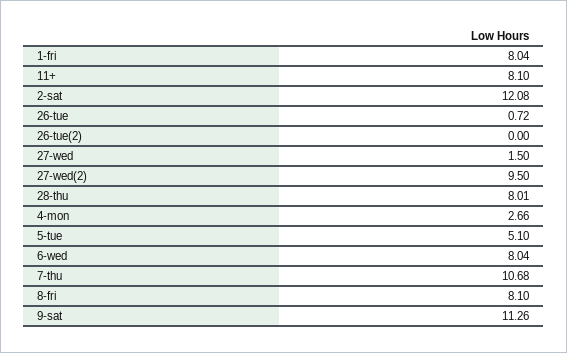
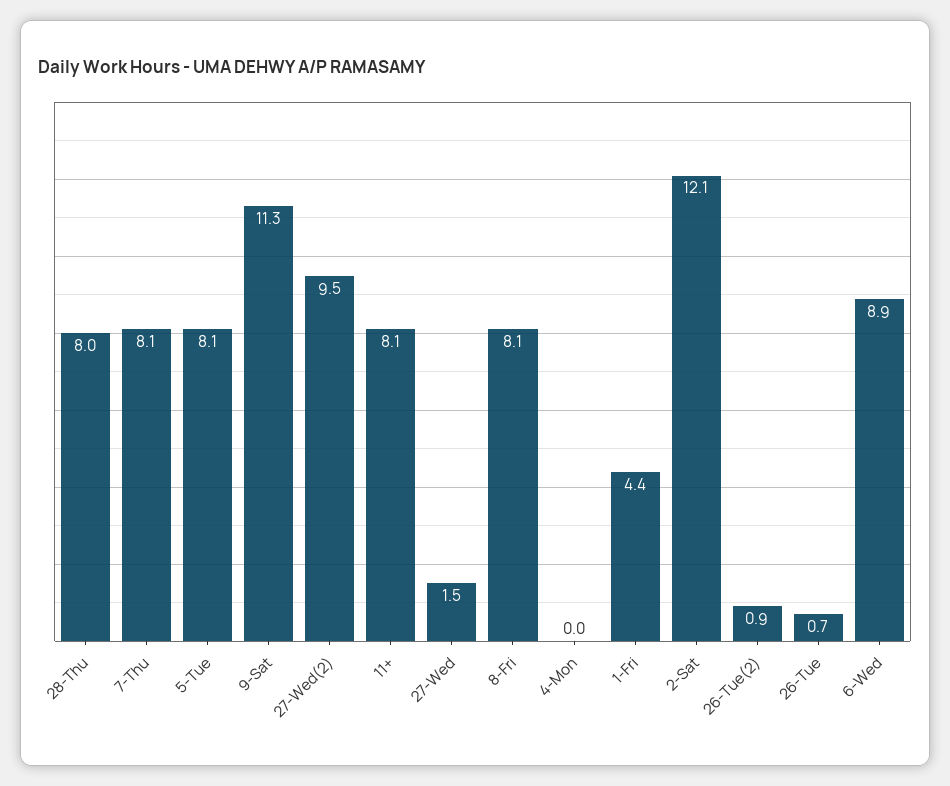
1-fri: 8.04 -> 4.4
26-tue(2): 0 -> 0.9
4-mon: 2.66 -> 0
5-tue: 5.1 -> 8.1
6-wed: 8.04 -> 8.9
7-thu: 10.68 -> 8.1

